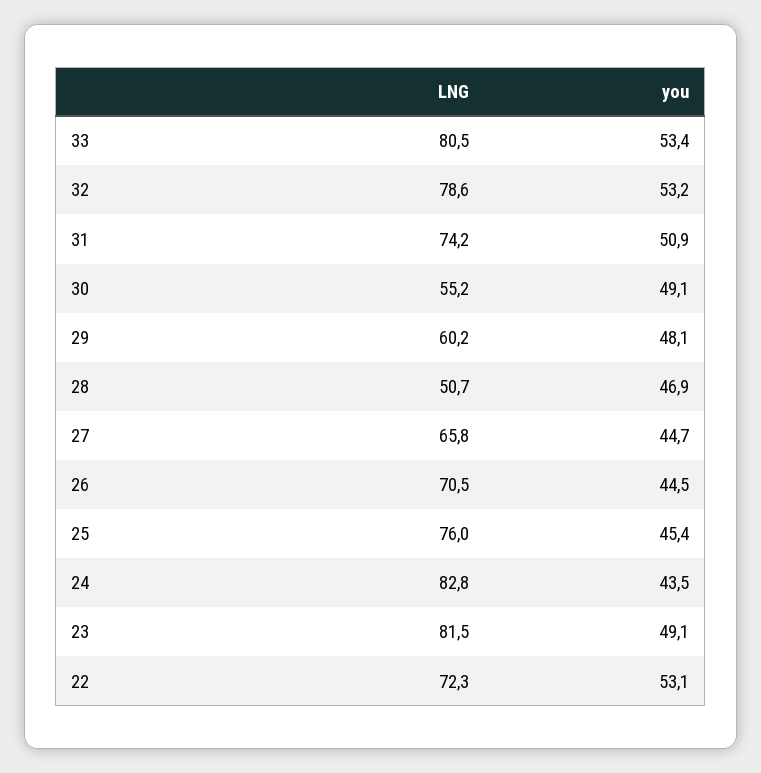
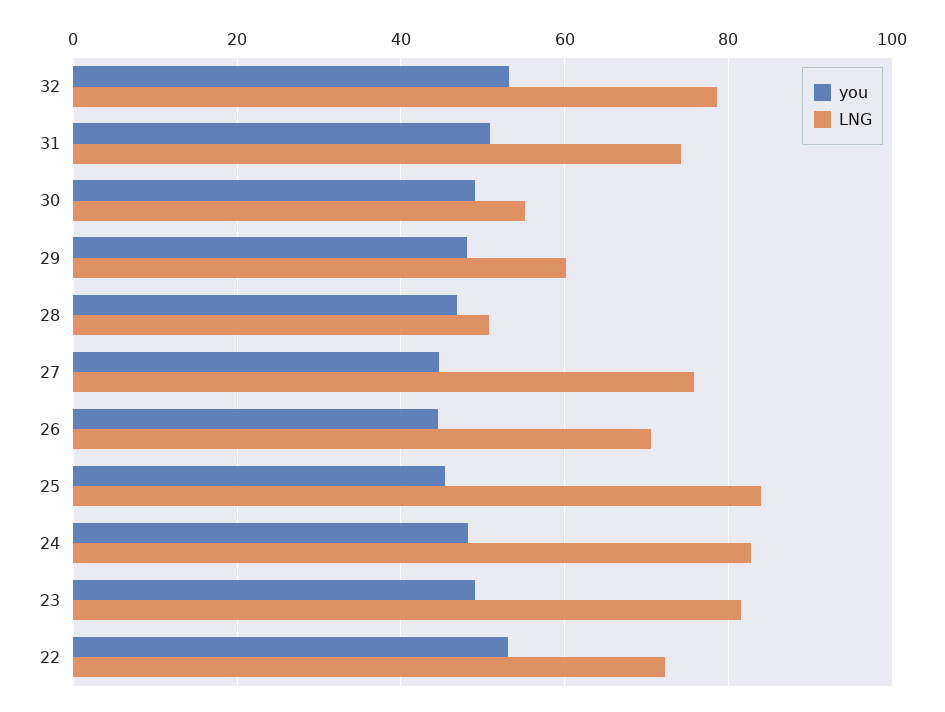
LNG, 33: 80.5 -> none
you, 33: 53.4 -> none
LNG, 27: 65.8 -> 76
LNG, 25: 76 -> 84
you, 24: 43.5 -> 48

